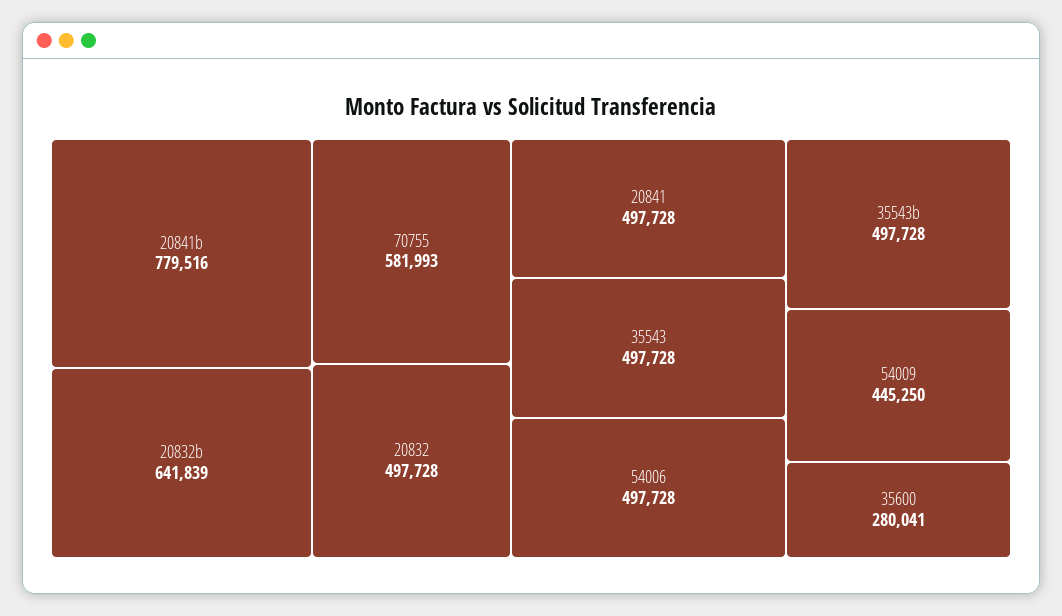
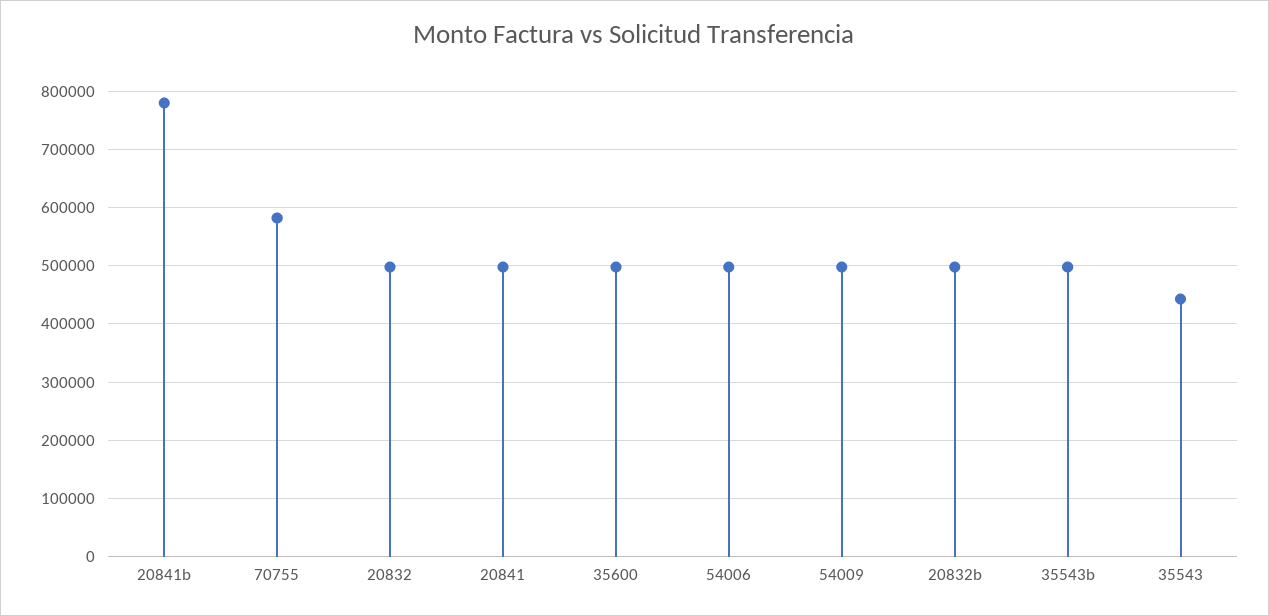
20832b: 641839 -> 500000
35543: 497728 -> 440000
54009: 445250 -> 500000
35600: 280041 -> 500000

